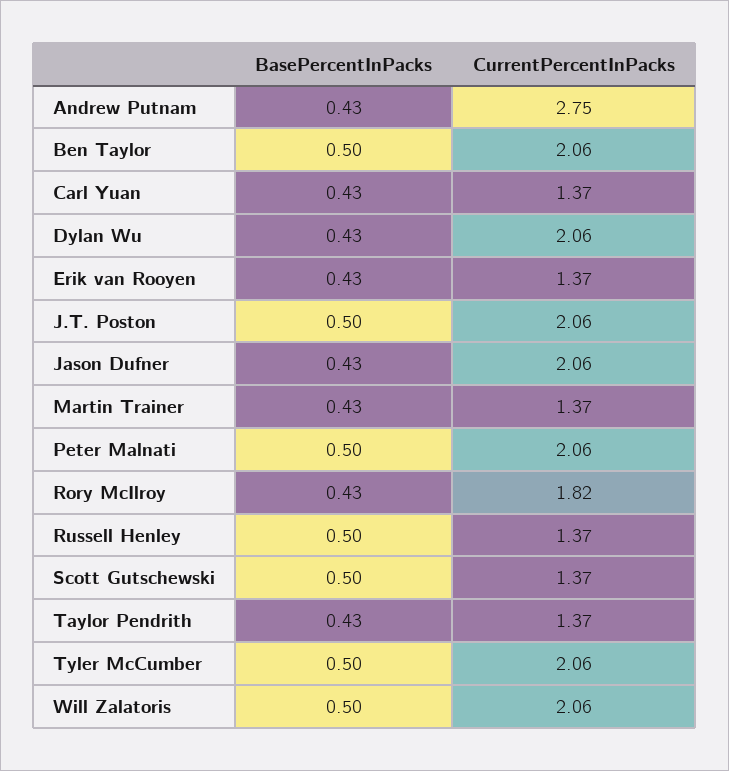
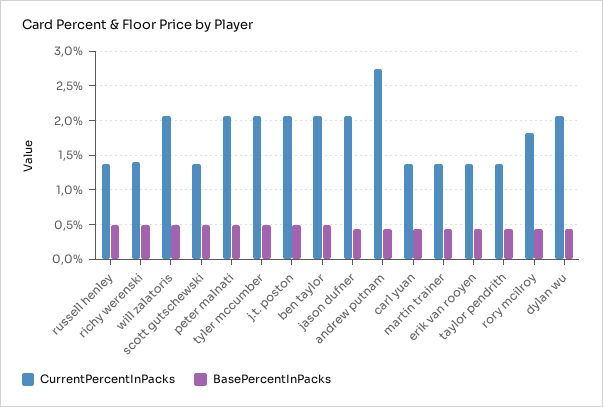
CurrentPercentInPacks, richy werenski: none -> 1.4
BasePercentInPacks, richy werenski: none -> 0.5

